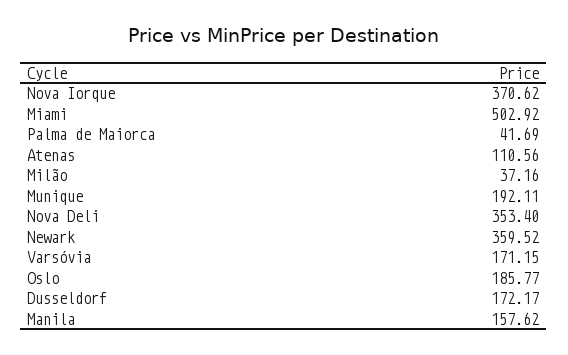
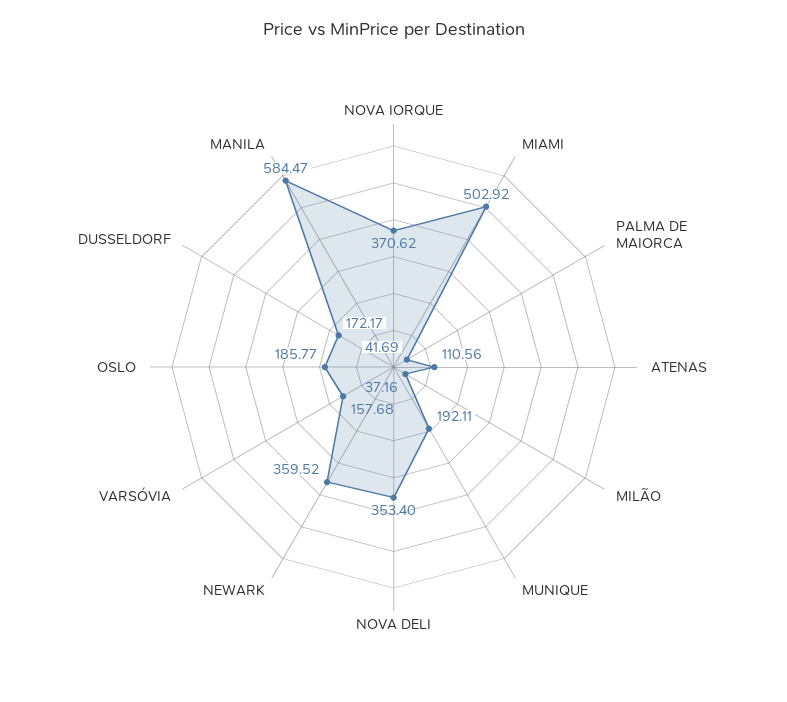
Varsóvia: 171.15 -> 157.68
Manila: 157.62 -> 584.47

